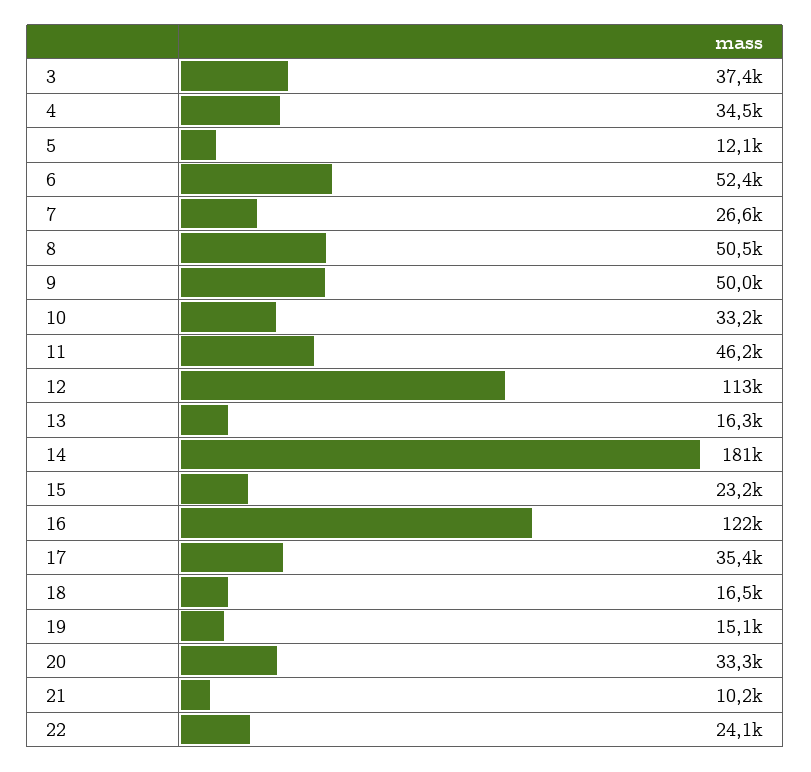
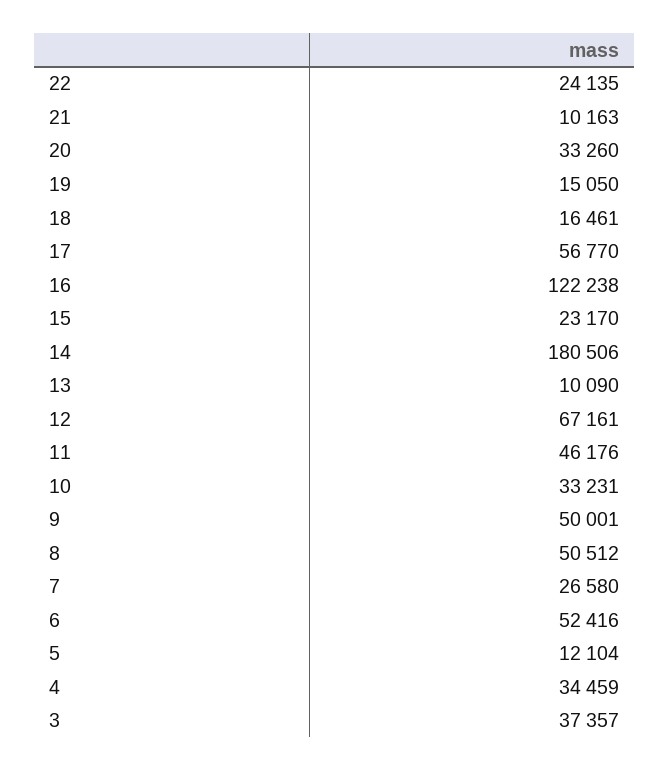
12: 113000 -> 67161
13: 16300 -> 10090
17: 35400 -> 56770

